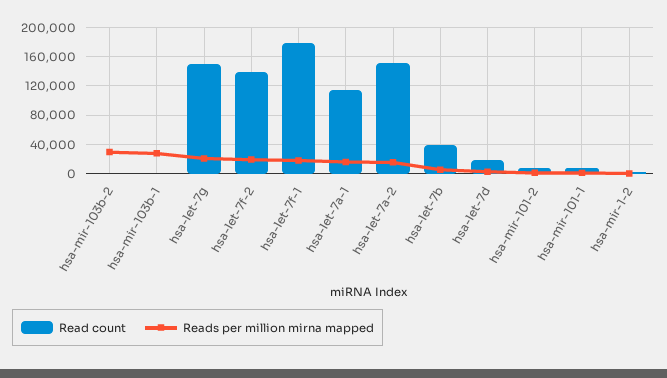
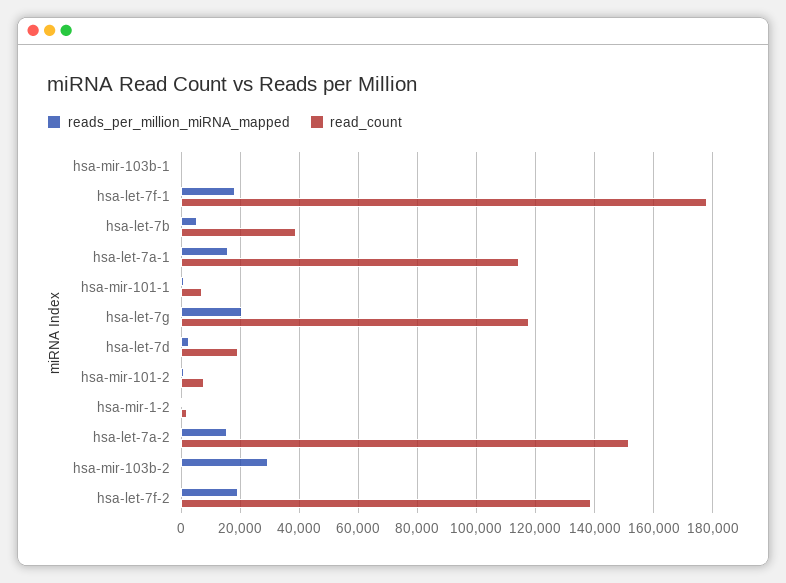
Reads per million mirna mapped, hsa-mir-103b-1: 30000 -> 0
Read count, hsa-let-7g: 150000 -> 117500

